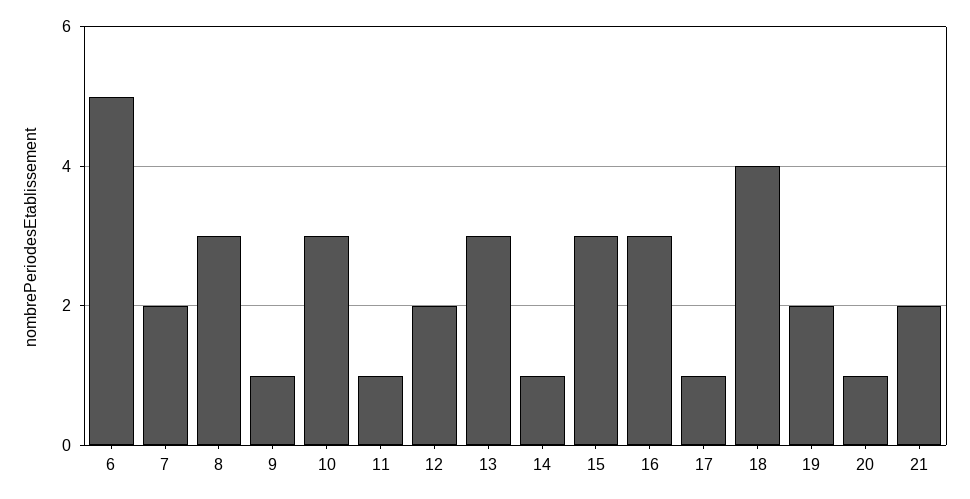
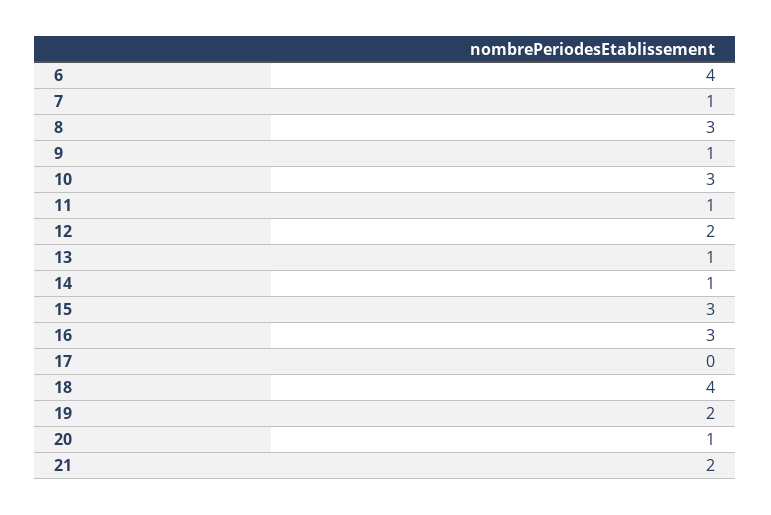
6: 5 -> 4
7: 2 -> 1
13: 3 -> 1
17: 1 -> 0

